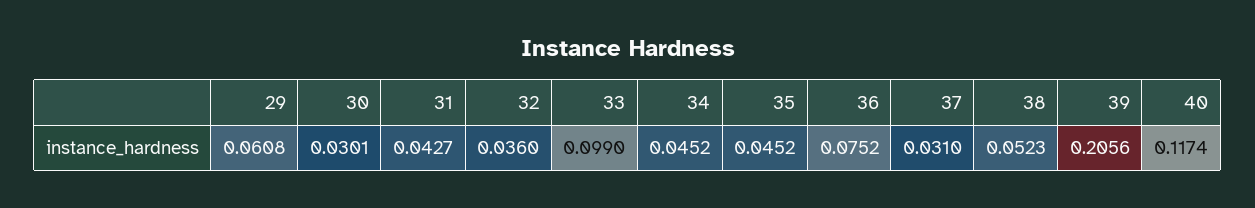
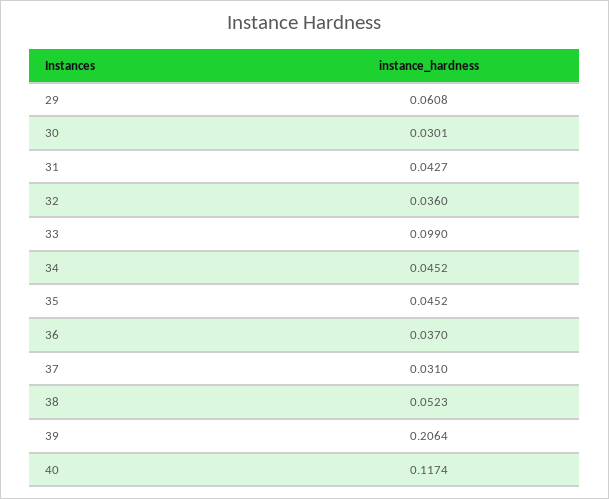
36: 0.0752 -> 0.037
39: 0.2056 -> 0.2064

